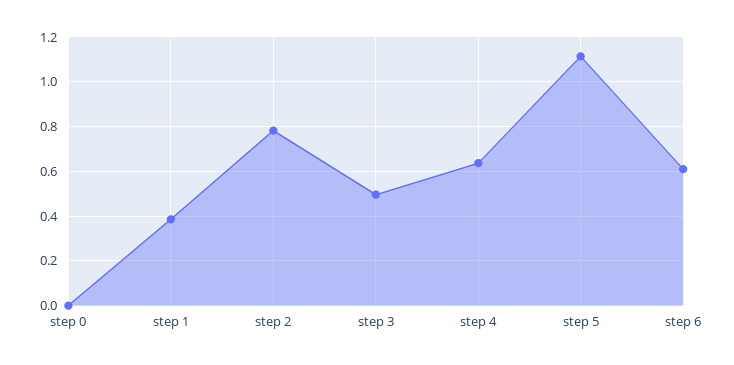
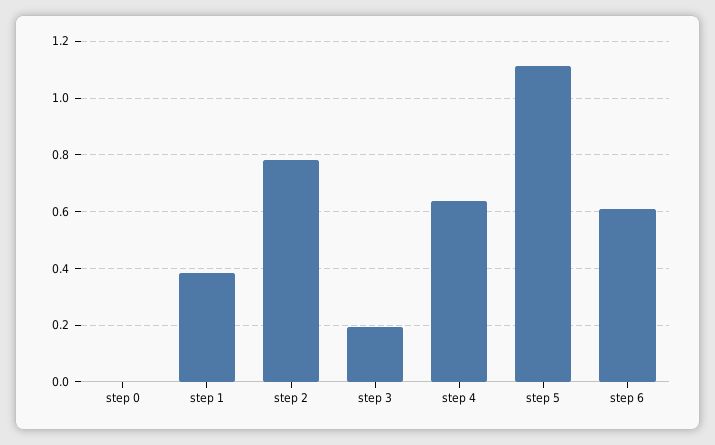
step 3: 0.5 -> 0.2

